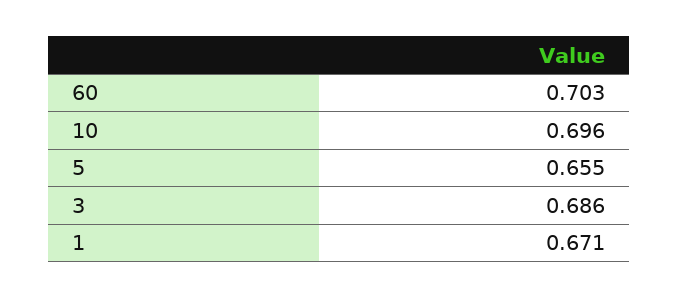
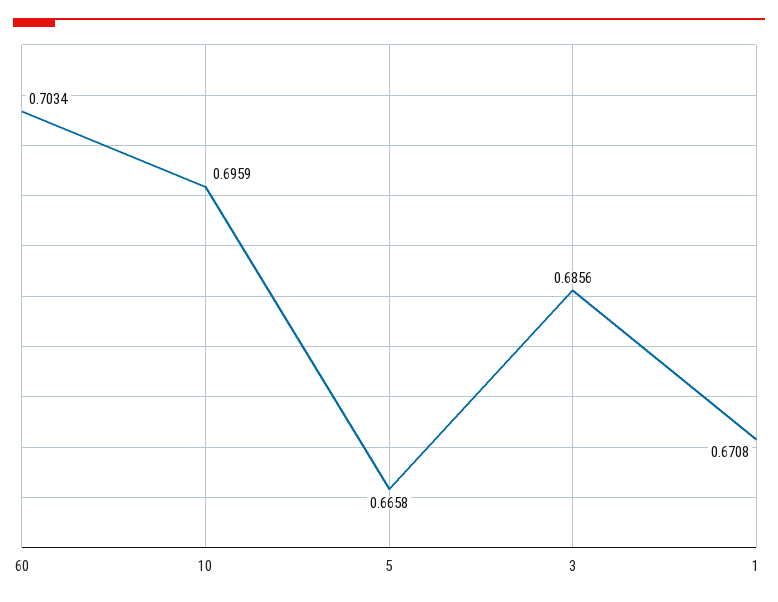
5: 0.655 -> 0.6658

